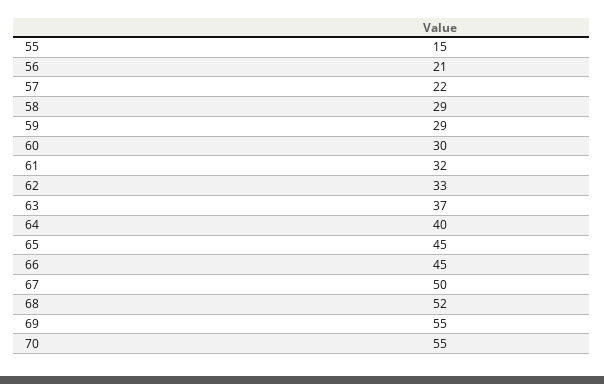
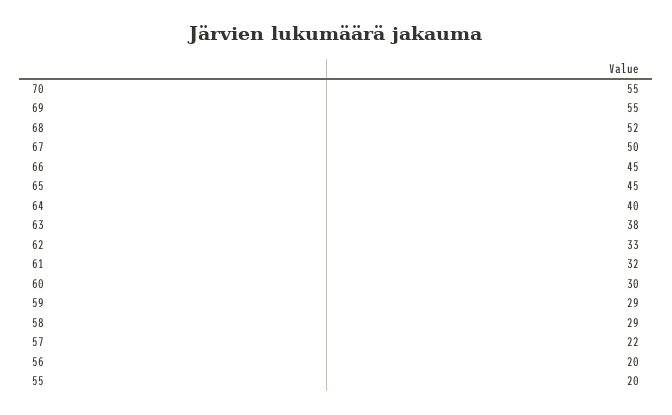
55: 15 -> 20
56: 21 -> 20
63: 37 -> 38

